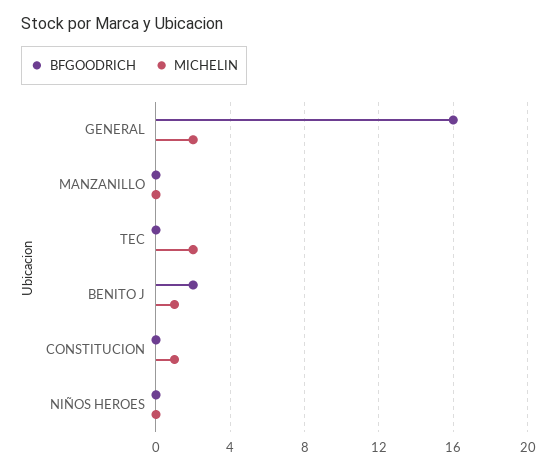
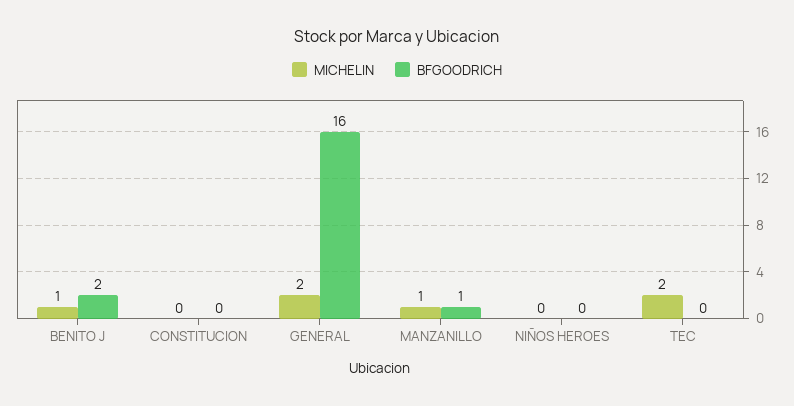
BFGOODRICH, MANZANILLO: 0 -> 1
MICHELIN, MANZANILLO: 0 -> 1
MICHELIN, CONSTITUCION: 1 -> 0

